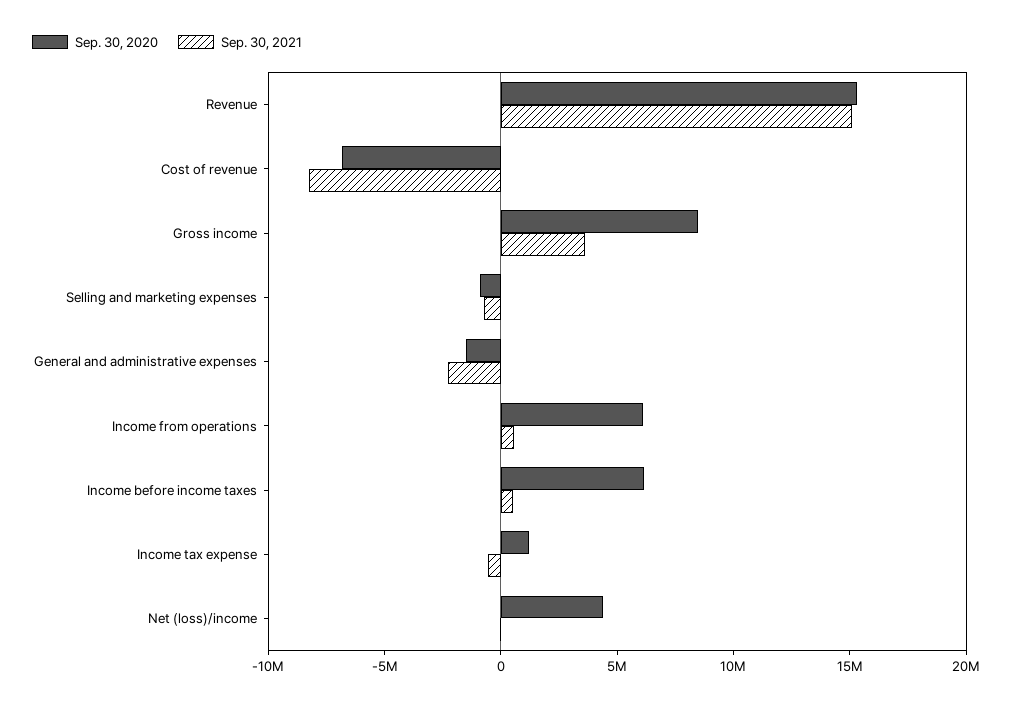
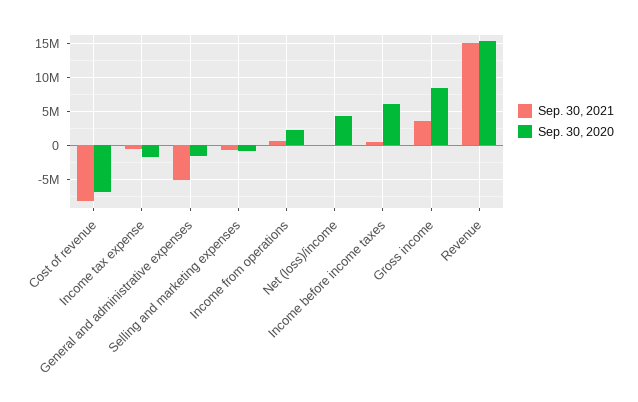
Sep. 30, 2021, General and administrative expenses: -2000000 -> -5000000
Sep. 30, 2020, Income from operations: 6000000 -> 2000000
Sep. 30, 2020, Income tax expense: 1000000 -> -2000000

